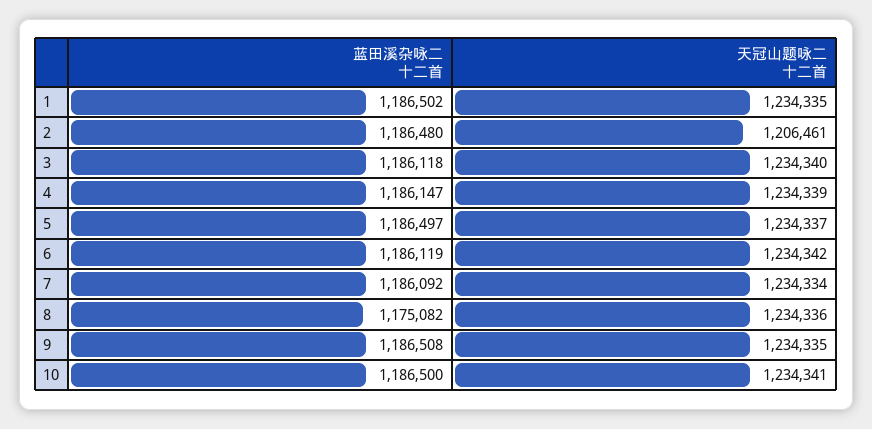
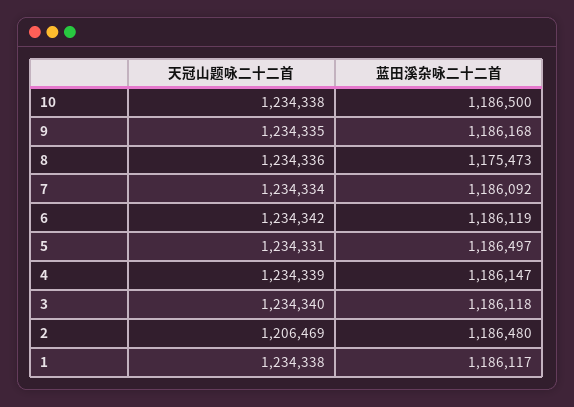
蓝田溪杂咏二十二首, 1: 1186502 -> 1186117
天冠山题咏二十二首, 1: 1234335 -> 1234338
天冠山题咏二十二首, 2: 1206461 -> 1206469
天冠山题咏二十二首, 5: 1234337 -> 1234331
蓝田溪杂咏二十二首, 8: 1175082 -> 1175473
蓝田溪杂咏二十二首, 9: 1186508 -> 1186168
天冠山题咏二十二首, 10: 1234341 -> 1234338

